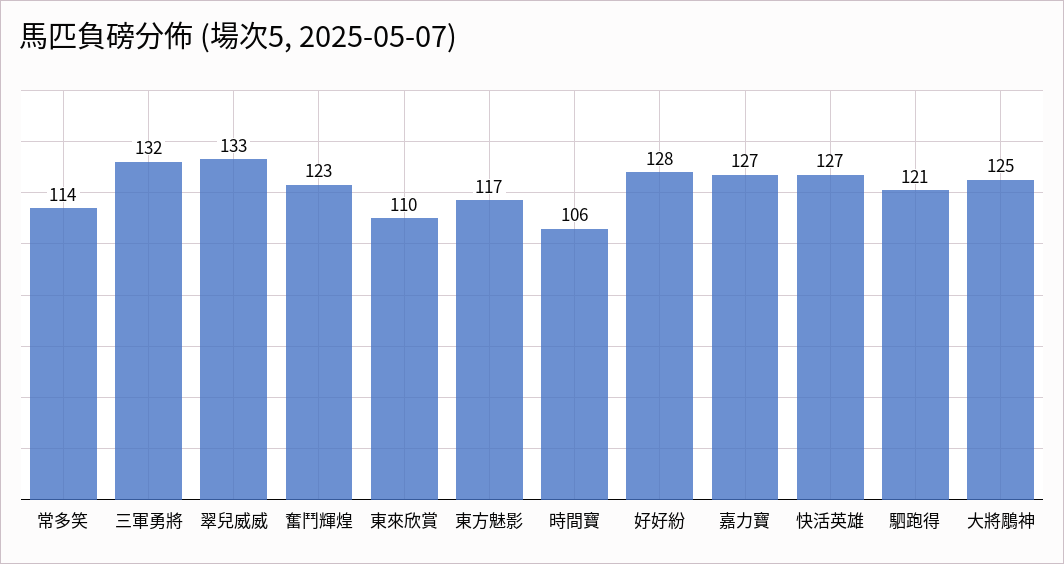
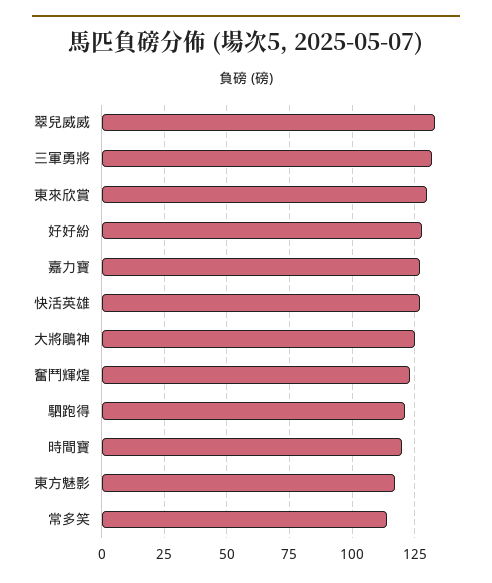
東來欣賞: 110 -> 130
時間寶: 106 -> 120

